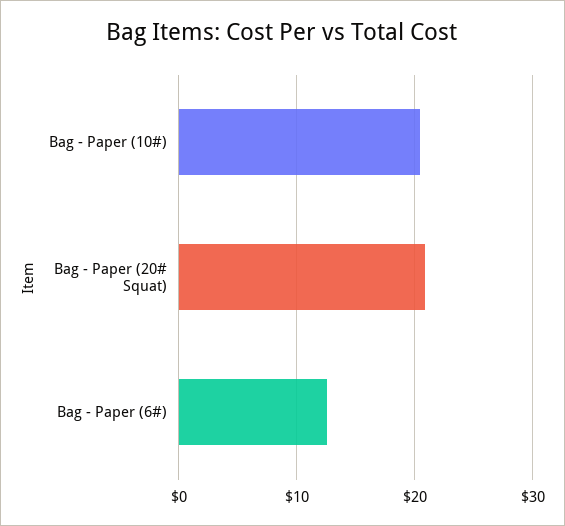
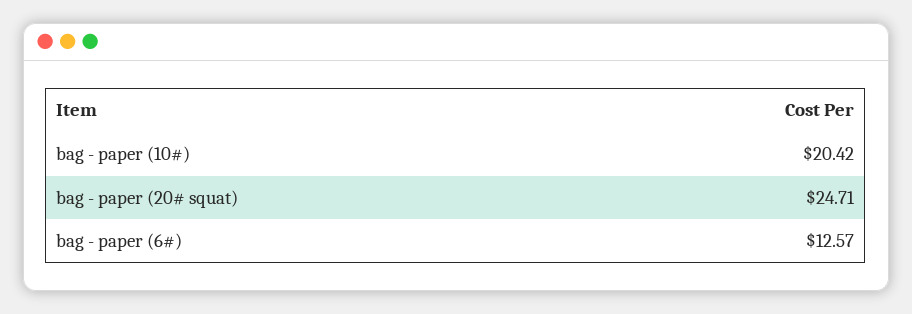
Bag - Paper (20# Squat): 21 -> 24.71

